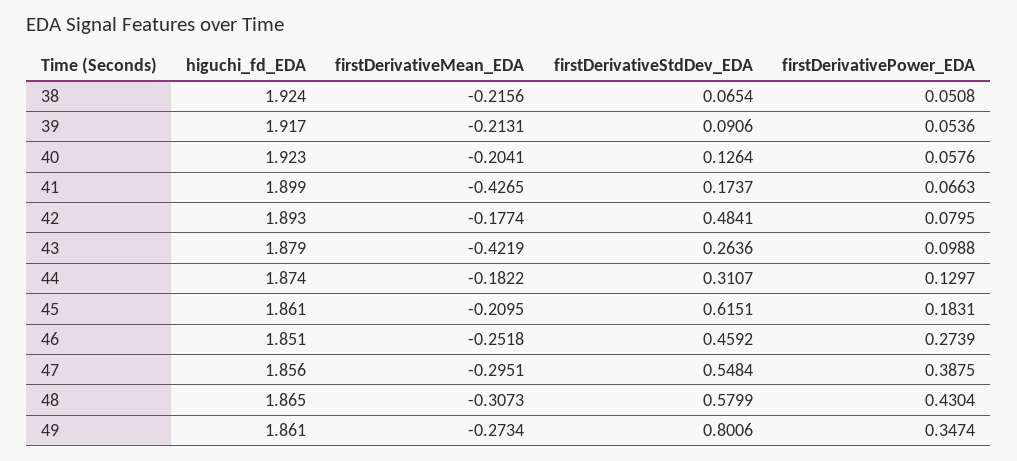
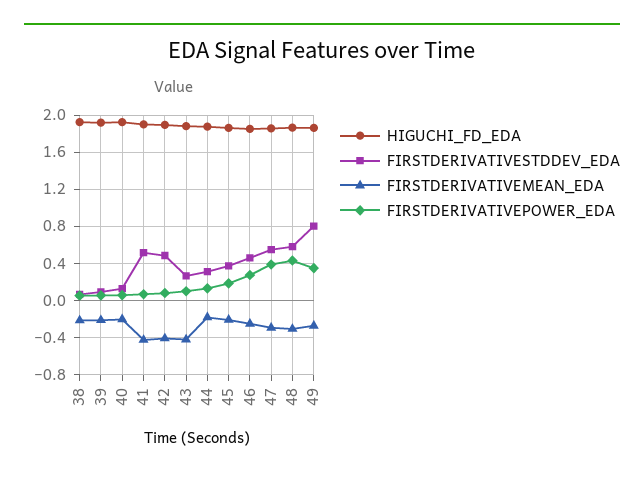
firstDerivativeStdDev_EDA, 41: 0.1737 -> 0.5
firstDerivativeMean_EDA, 42: -0.1774 -> -0.4
firstDerivativeStdDev_EDA, 45: 0.6151 -> 0.4

